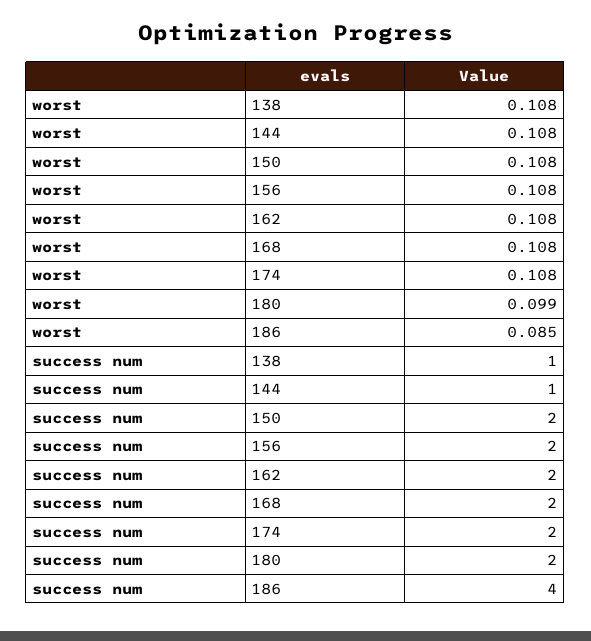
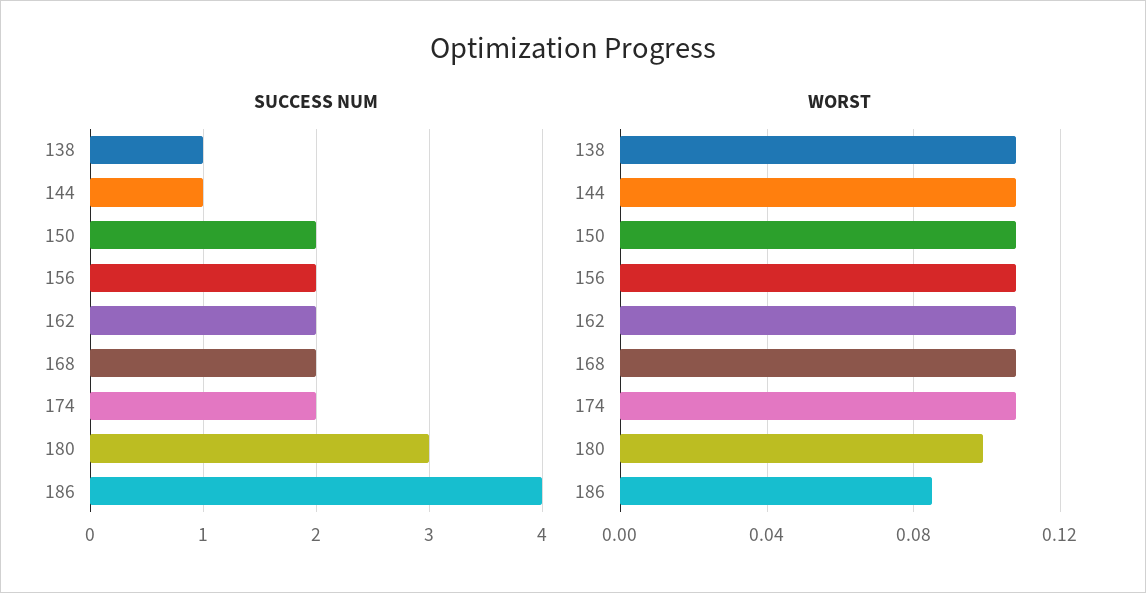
success num, 180: 2 -> 3

